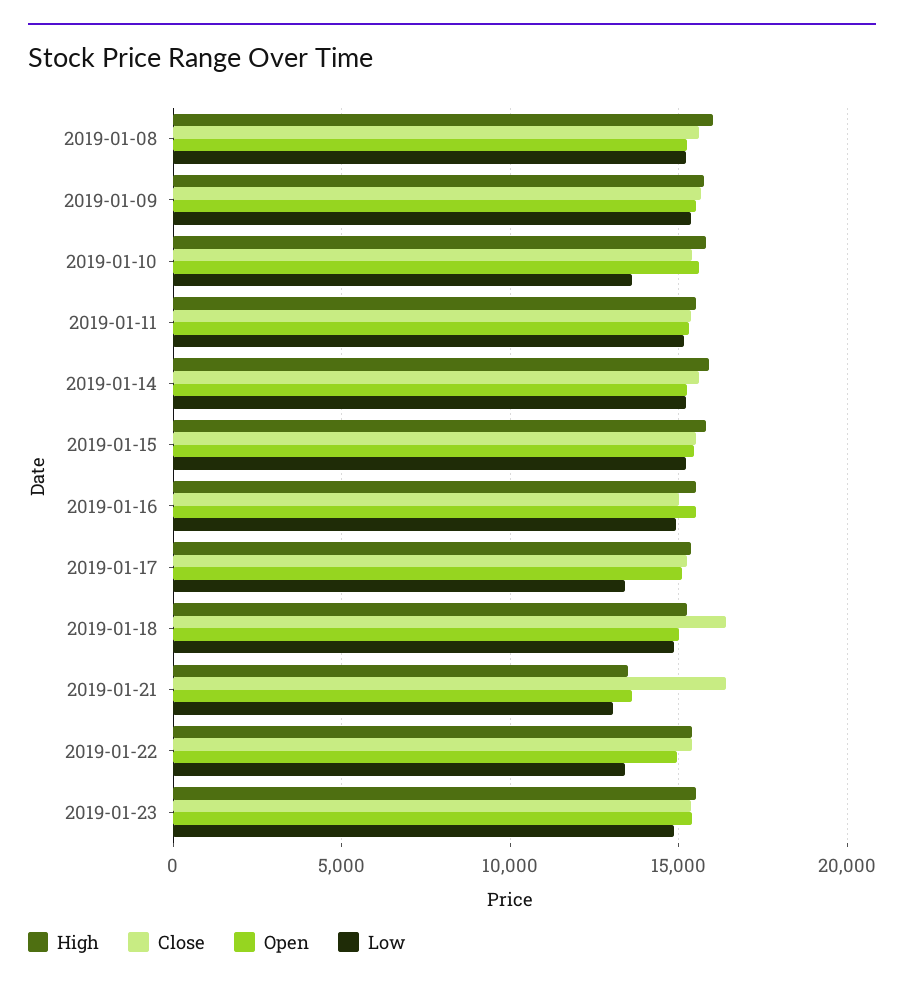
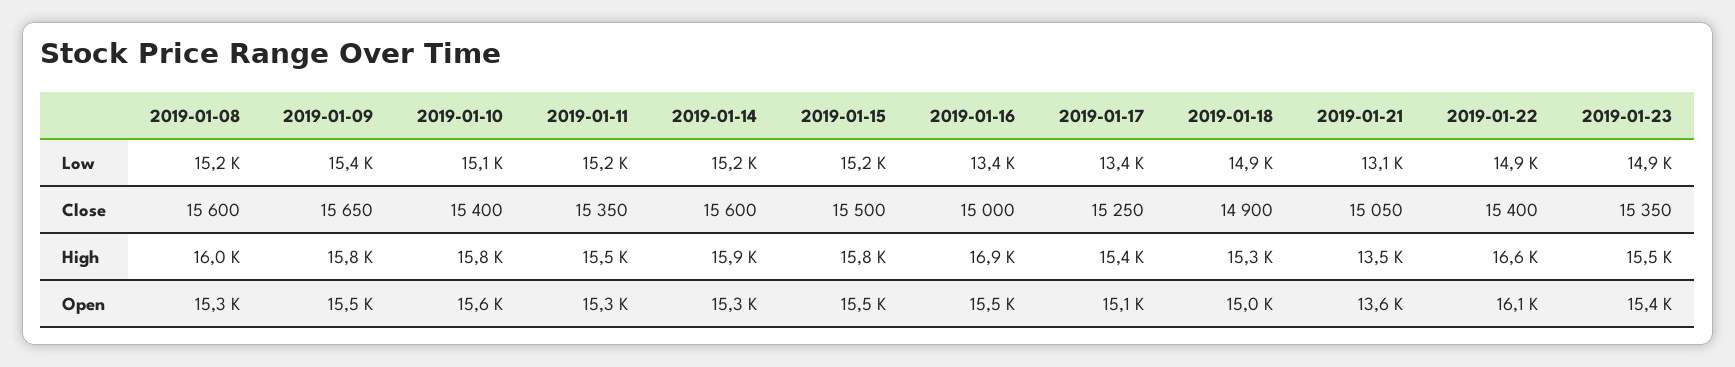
Low, 2019-01-10: 13500 -> 15100
High, 2019-01-16: 15500 -> 16900
Low, 2019-01-16: 15000 -> 13400
Close, 2019-01-18: 16500 -> 14900
Close, 2019-01-21: 16500 -> 15050
High, 2019-01-22: 15500 -> 16600
Open, 2019-01-22: 15000 -> 16100
Low, 2019-01-22: 13500 -> 14900

